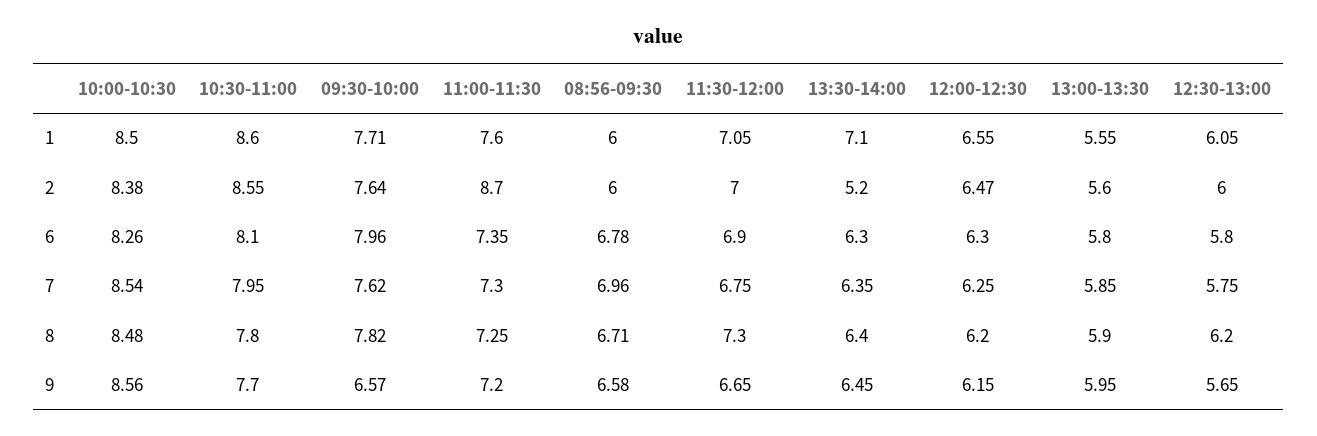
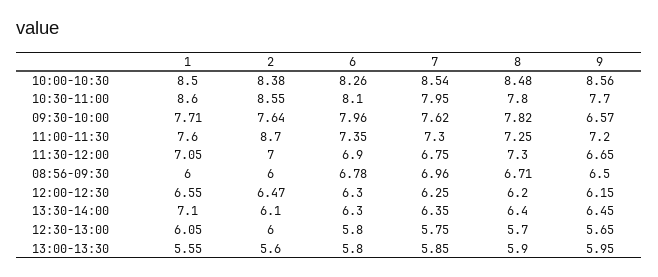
13:30-14:00, 2: 5.2 -> 6.1
12:30-13:00, 8: 6.2 -> 5.7
08:56-09:30, 9: 6.58 -> 6.5

